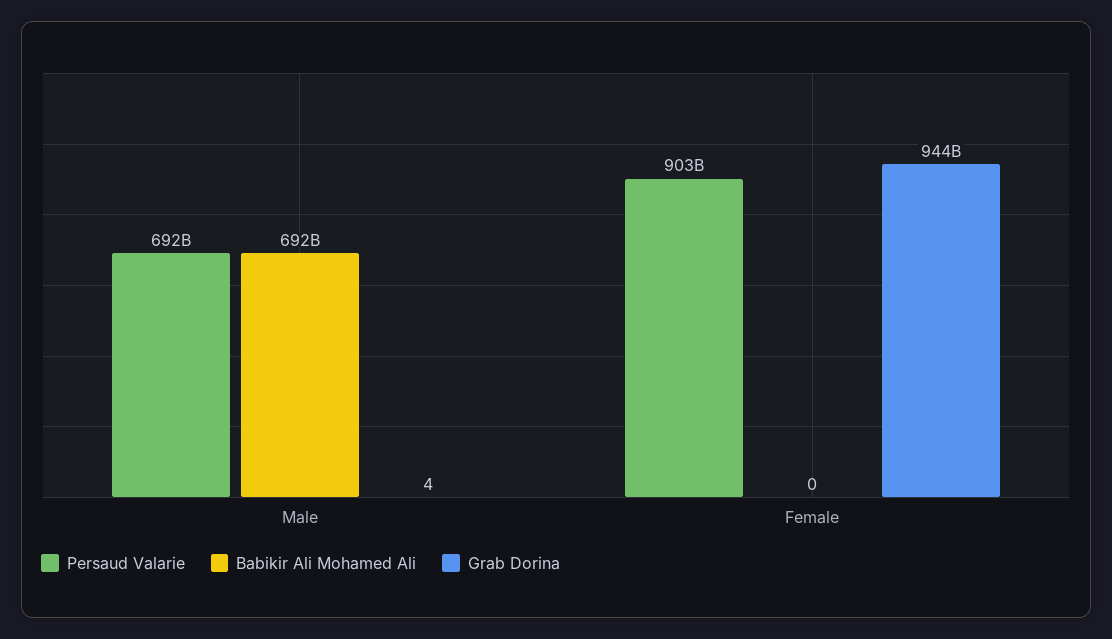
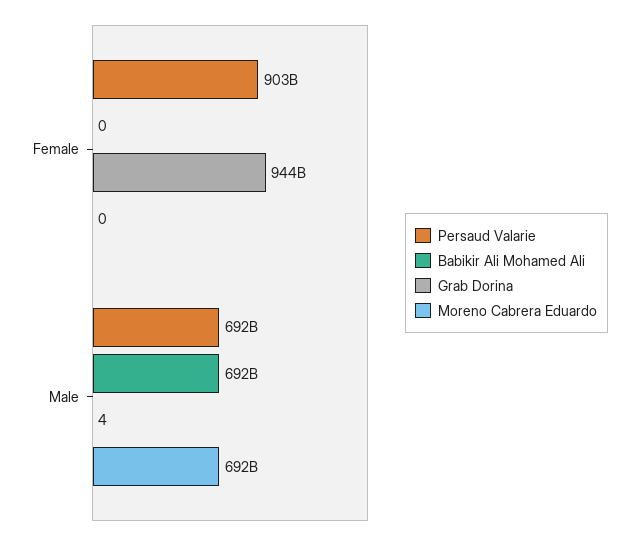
Moreno Cabrera Eduardo, Female: none -> 0
Moreno Cabrera Eduardo, Male: none -> 692000000000

